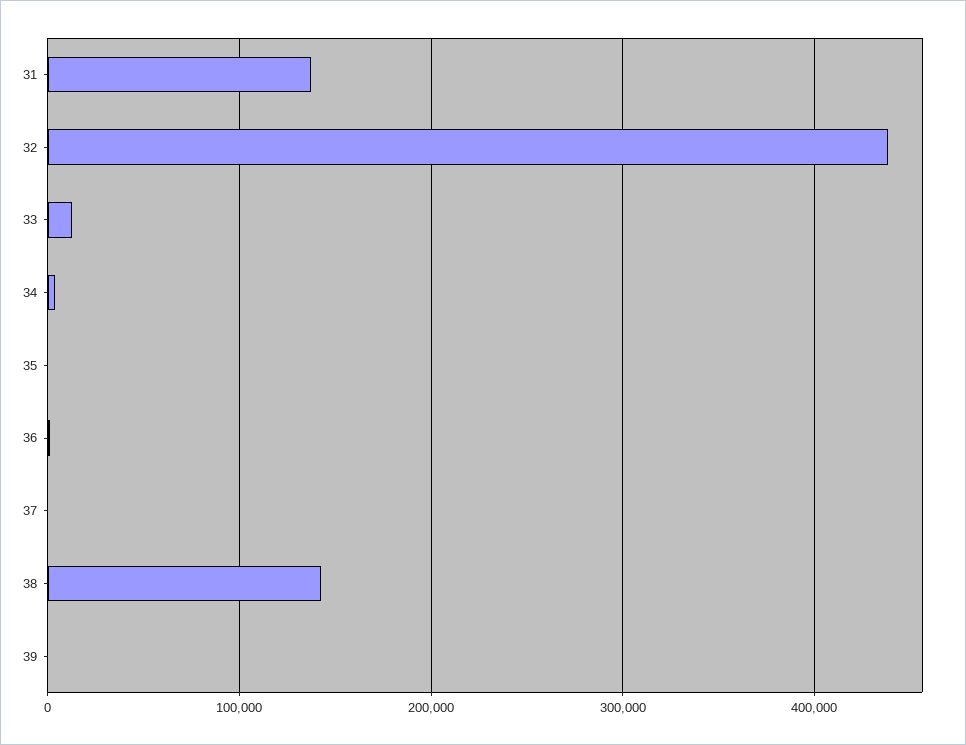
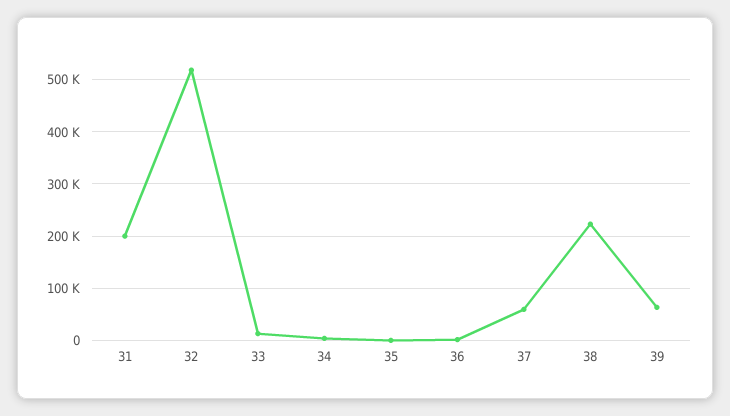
31: 140000 -> 200000
32: 440000 -> 520000
37: 0 -> 60000
38: 140000 -> 220000
39: 0 -> 60000

